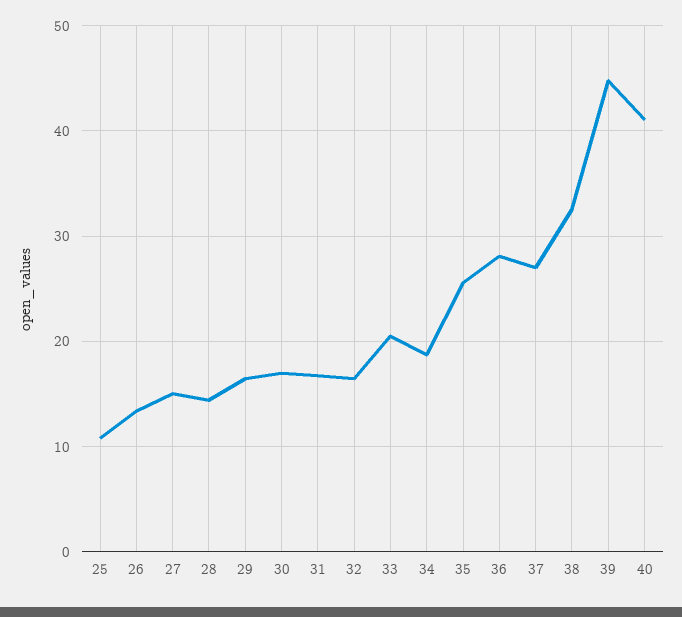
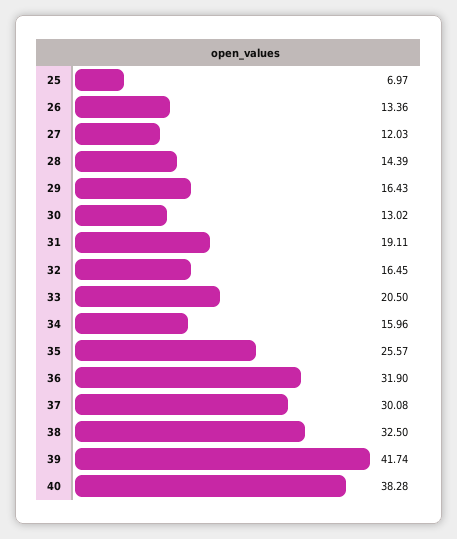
25: 11 -> 6.97
27: 15 -> 12.03
30: 17 -> 13.02
31: 17 -> 19.11
34: 19 -> 15.96
36: 28 -> 31.9
37: 27 -> 30.08
39: 45 -> 41.74
40: 41 -> 38.28

